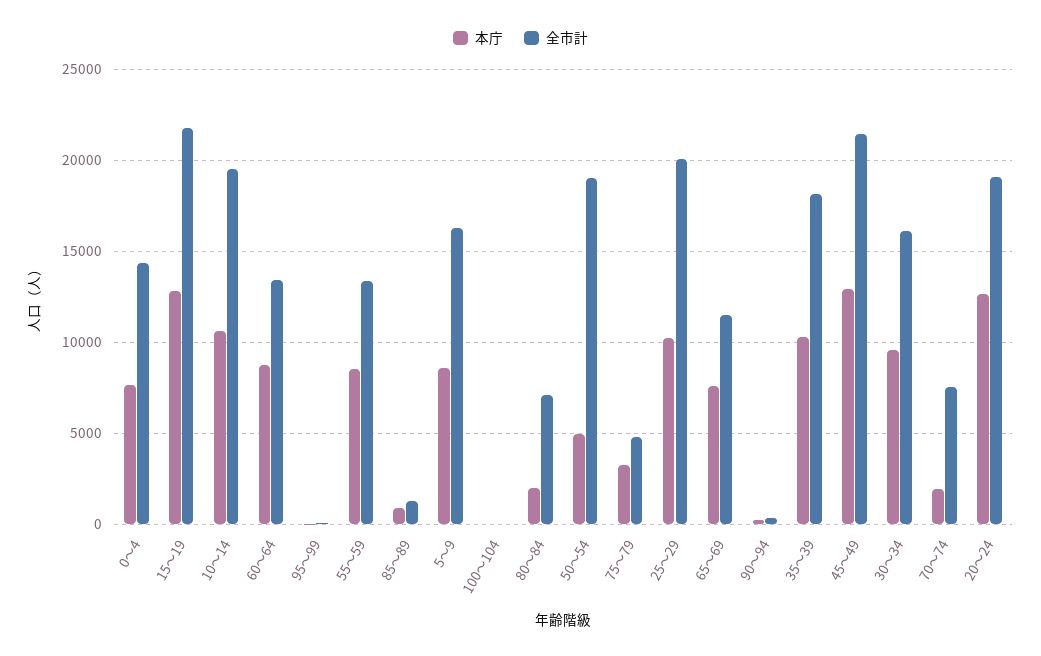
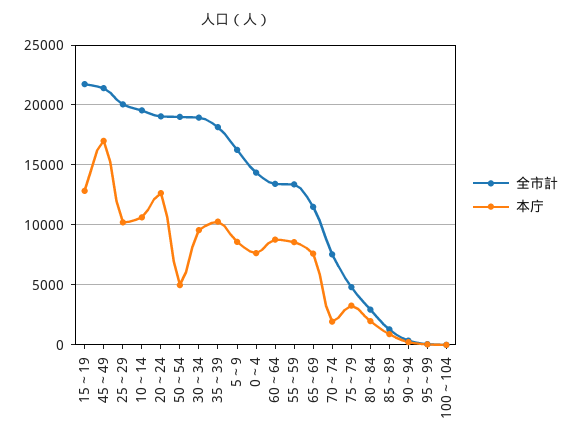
全市計, 80～84: 7000 -> 3000
本庁, 45～49: 13000 -> 17000
全市計, 30～34: 16000 -> 19000

